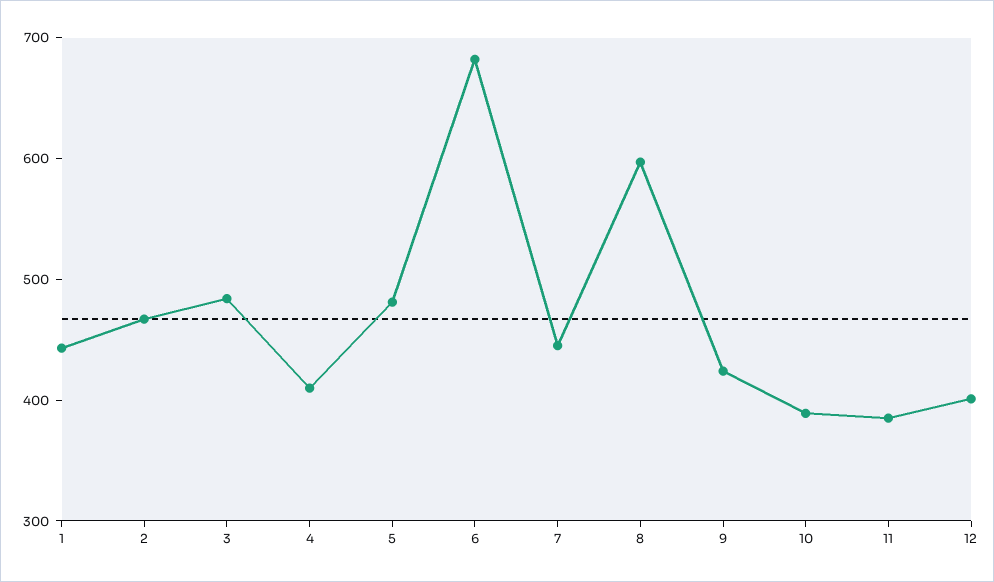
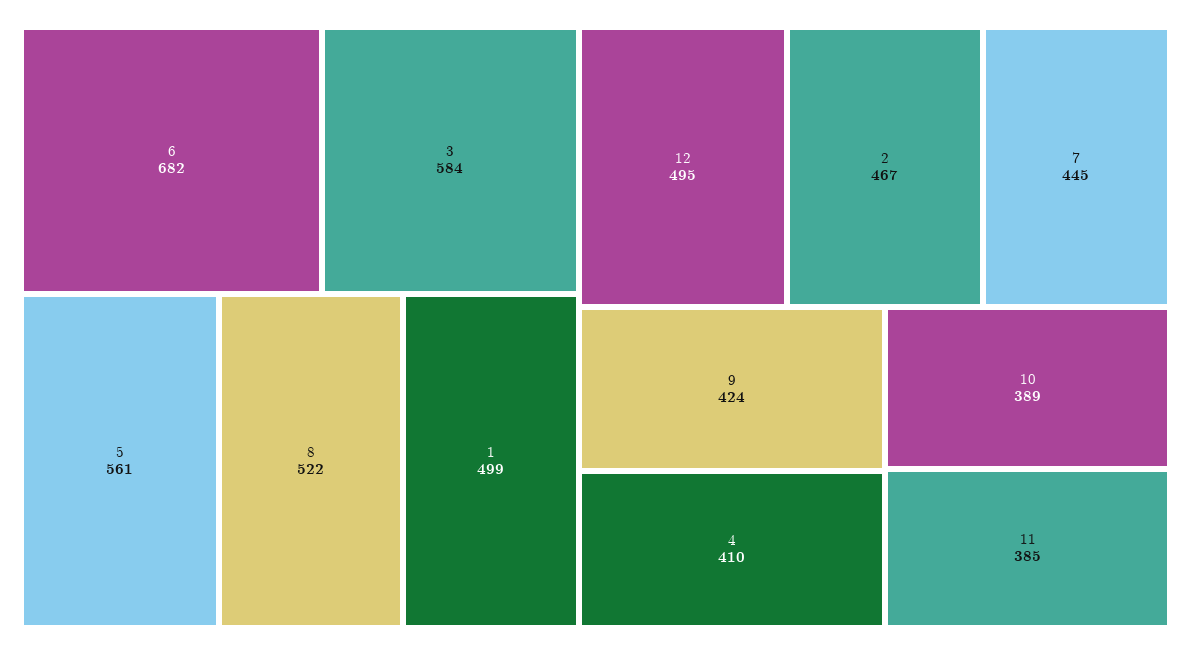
1: 440 -> 499
3: 480 -> 584
5: 480 -> 561
8: 600 -> 522
12: 400 -> 495

